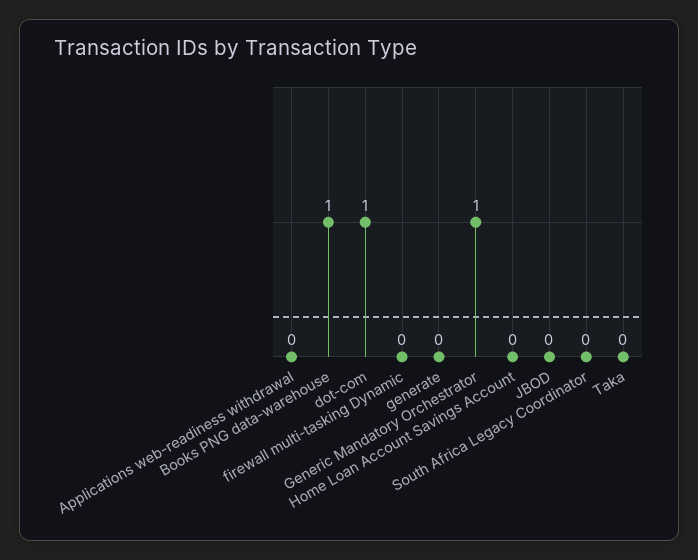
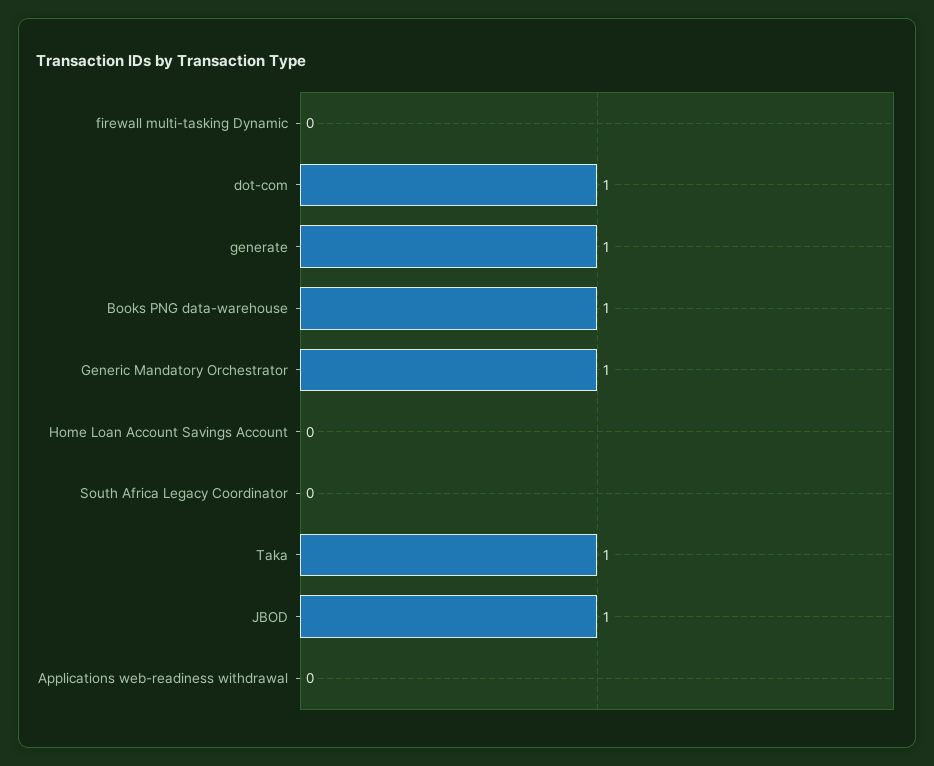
generate: 0 -> 1
JBOD: 0 -> 1
Taka: 0 -> 1

